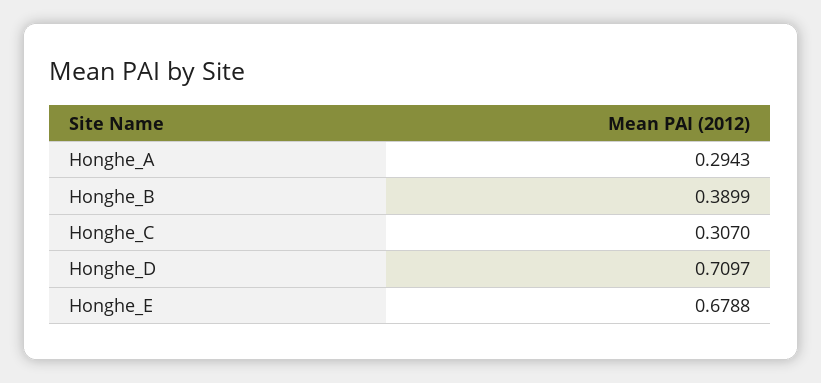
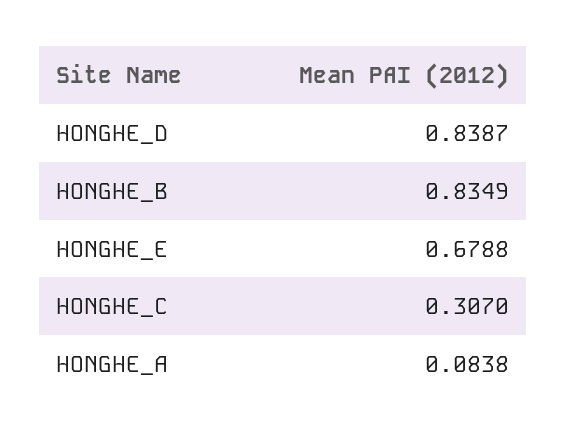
Honghe_A: 0.2943 -> 0.0838
Honghe_B: 0.3899 -> 0.8349
Honghe_D: 0.7097 -> 0.8387

